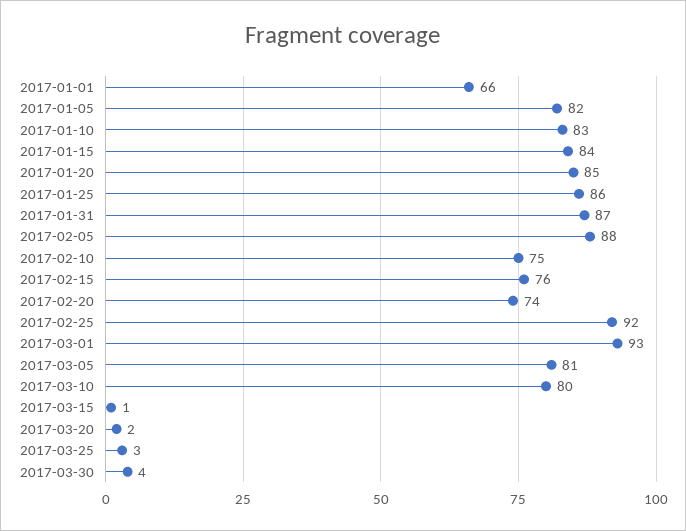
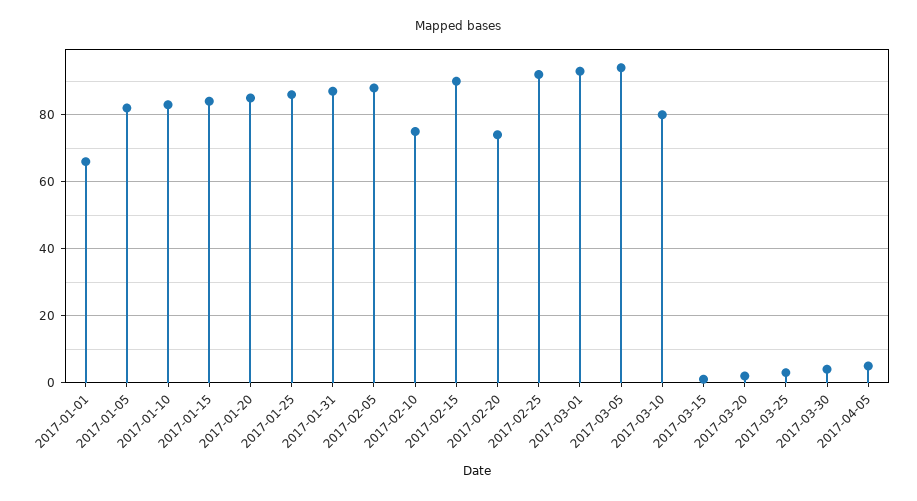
2017-02-15: 76 -> 90
2017-03-05: 81 -> 95
2017-04-05: none -> 5

